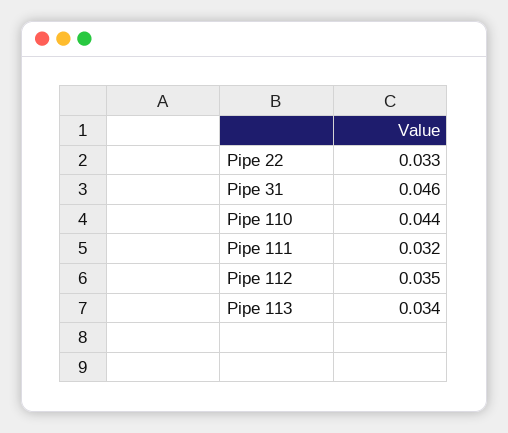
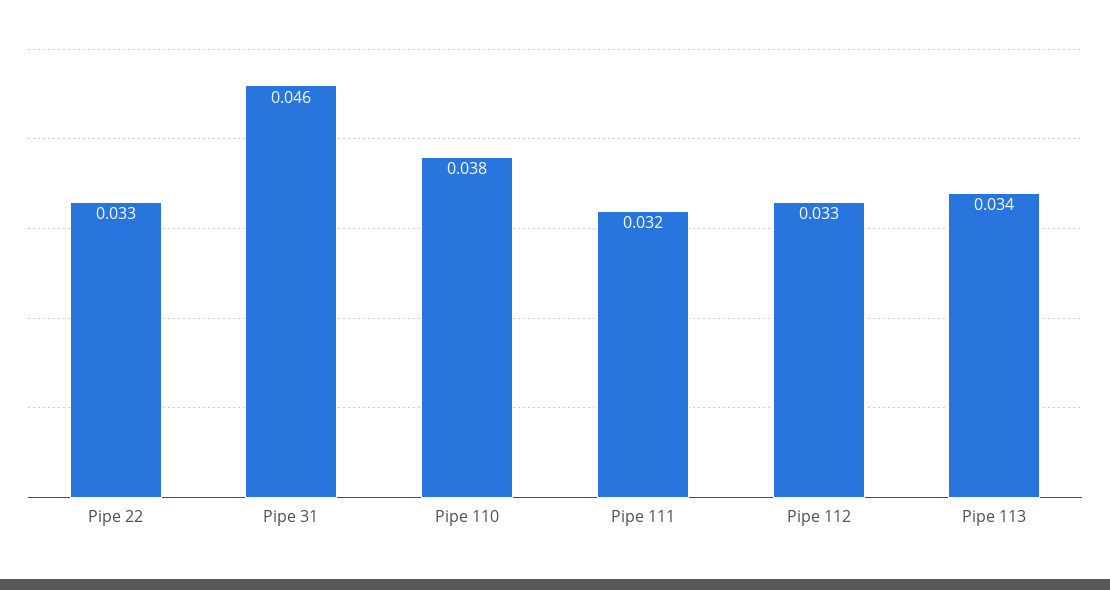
Pipe 110: 0.044 -> 0.038
Pipe 112: 0.035 -> 0.033

